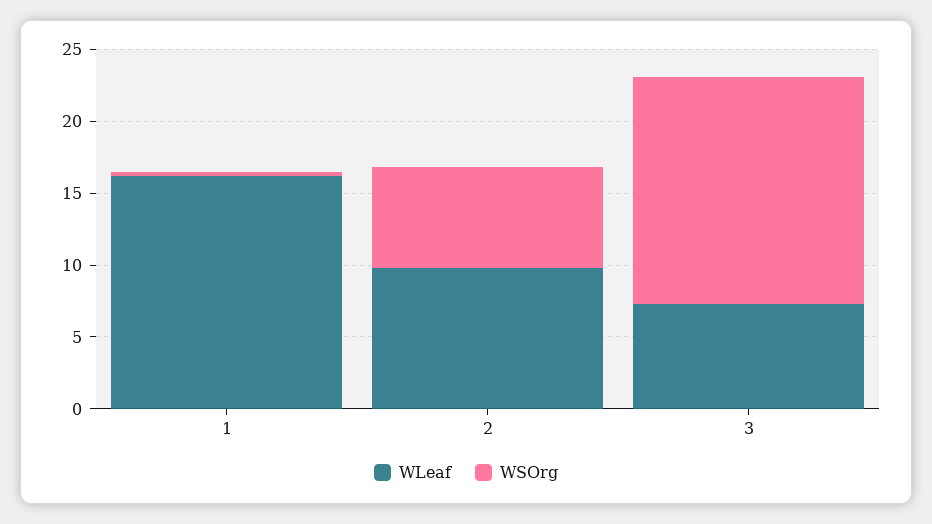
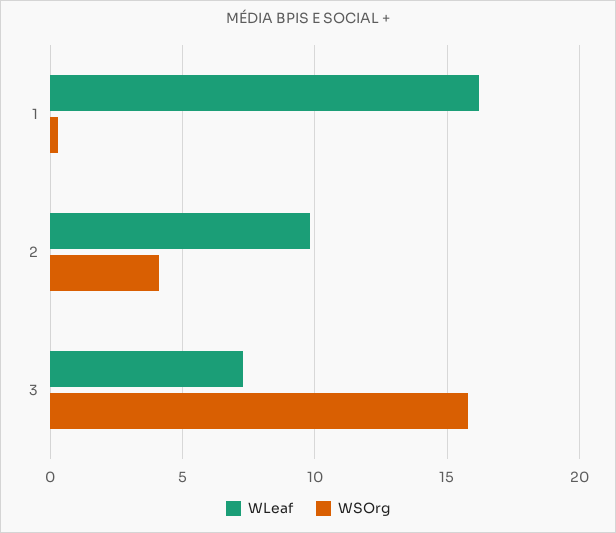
WSOrg, 2: 7 -> 4

